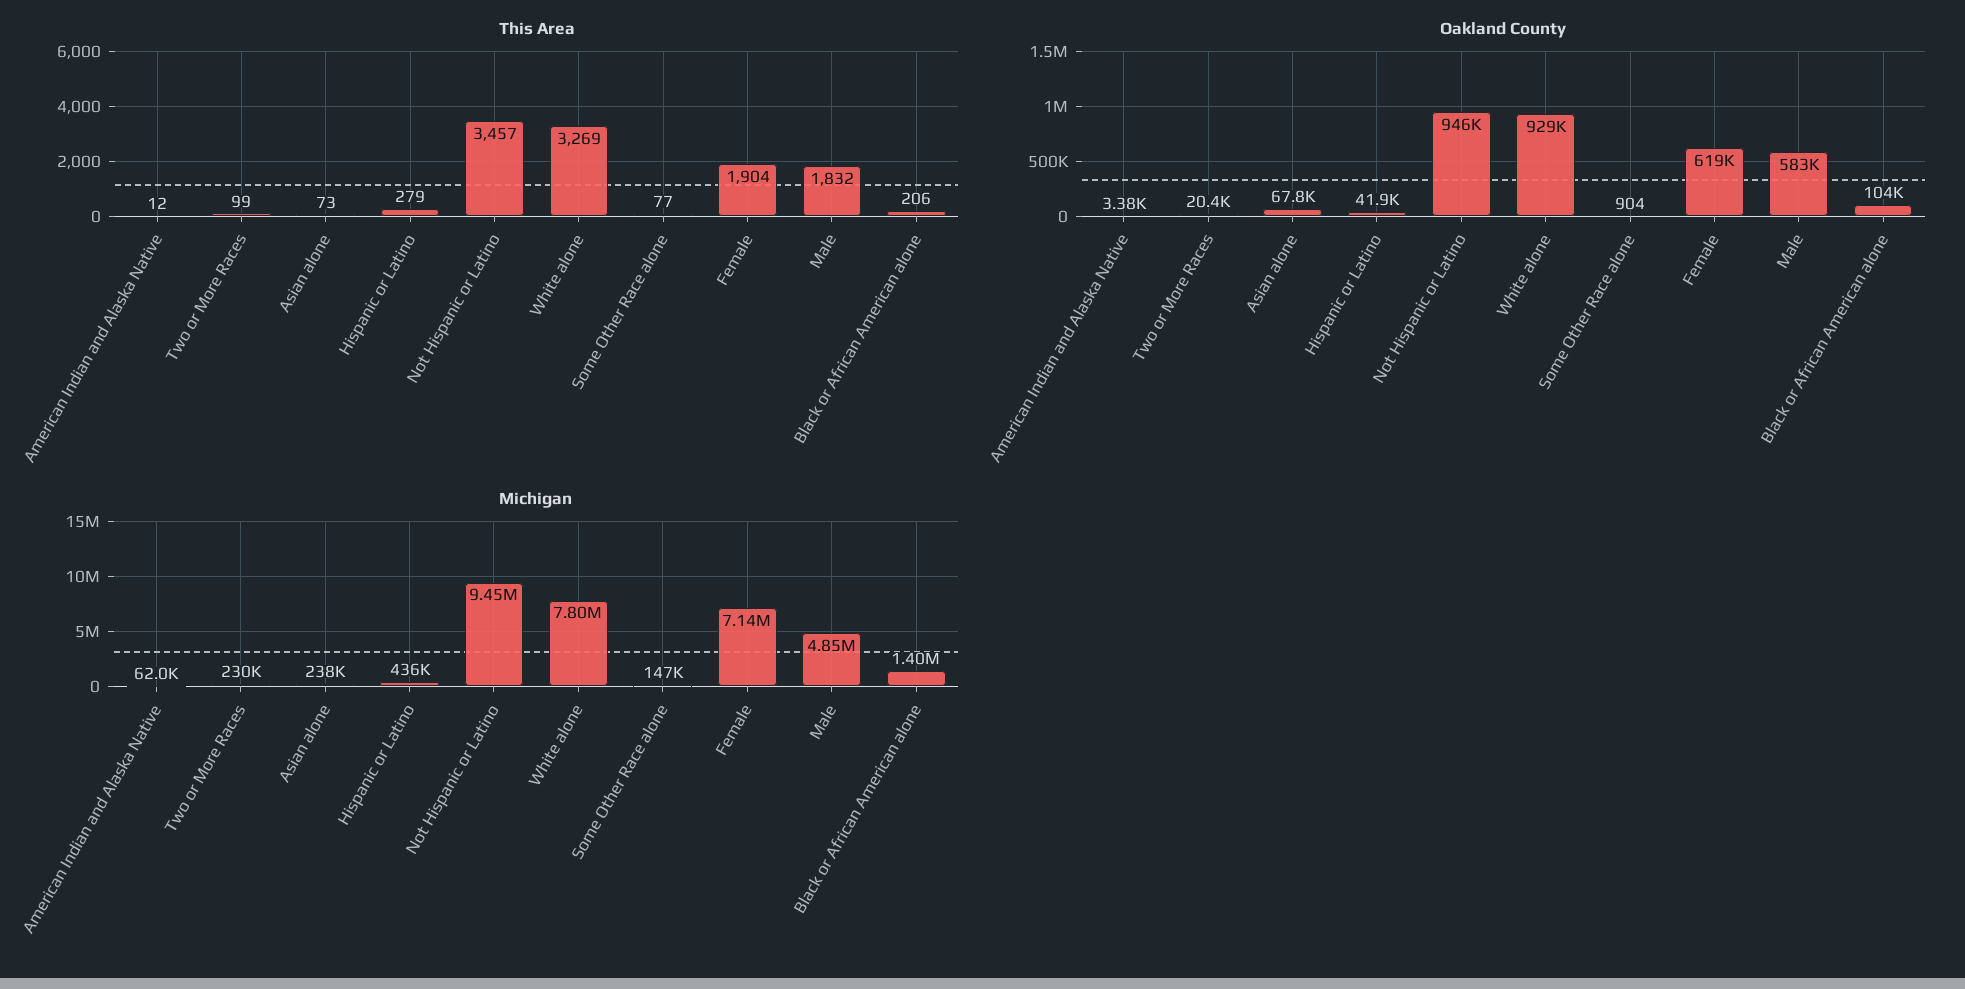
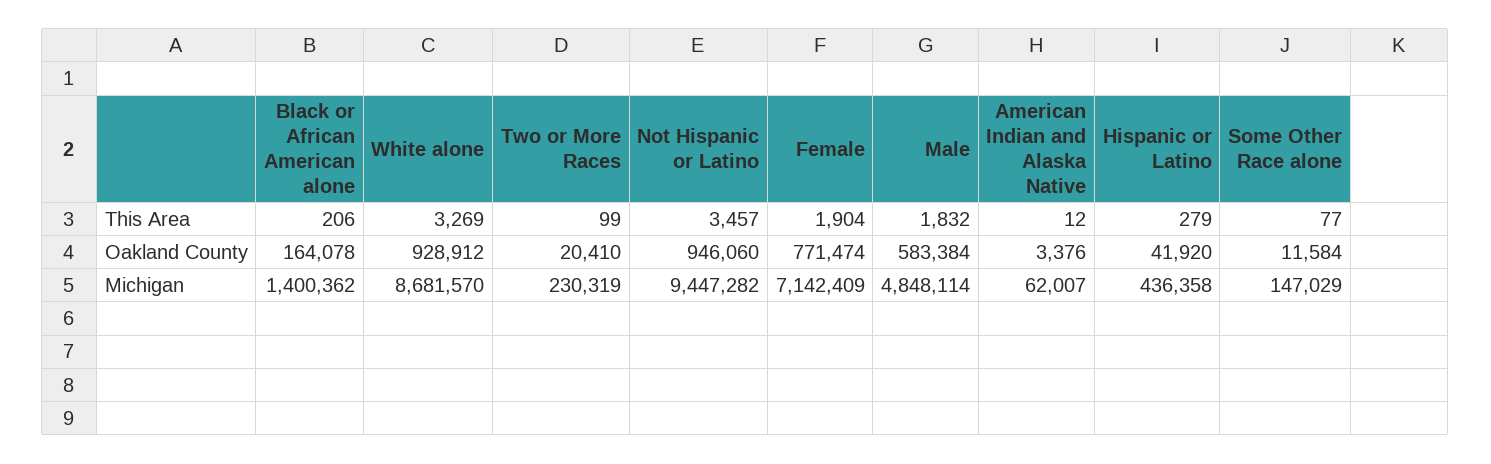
This Area, Asian alone: 73 -> none
Oakland County, Asian alone: 67800 -> none
Oakland County, Some Other Race alone: 904 -> 11584
Oakland County, Female: 619000 -> 771474
Oakland County, Black or African American alone: 104000 -> 164078
Michigan, Asian alone: 238000 -> none
Michigan, White alone: 7800000 -> 8681570

